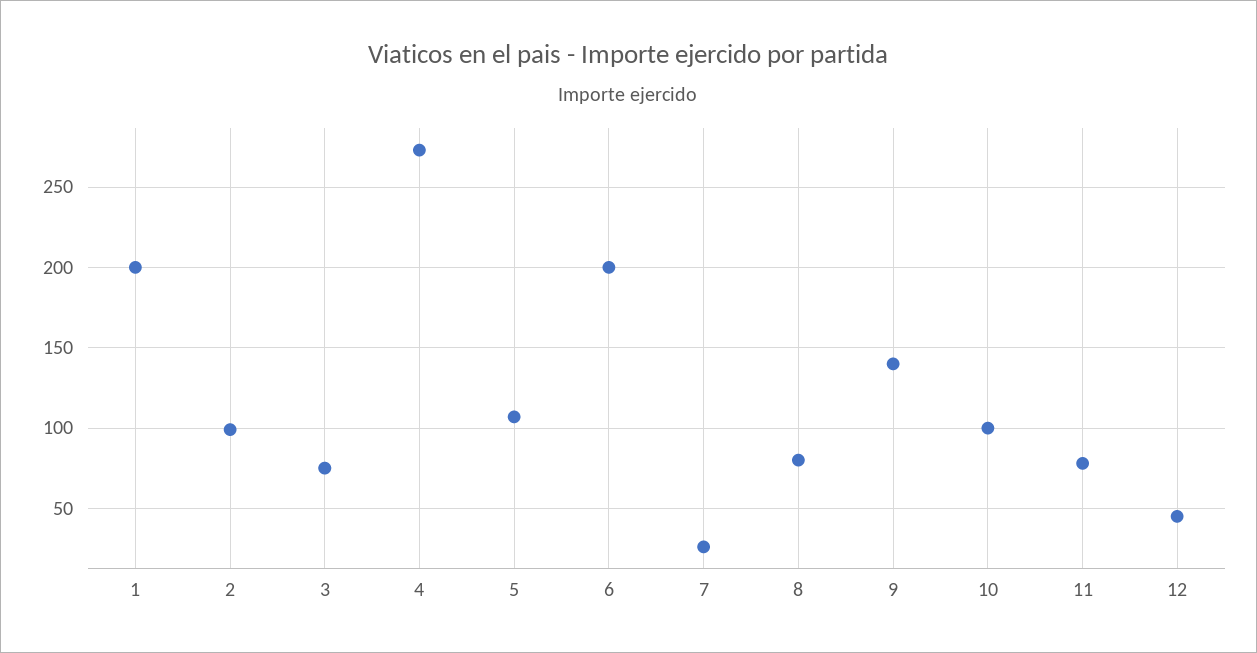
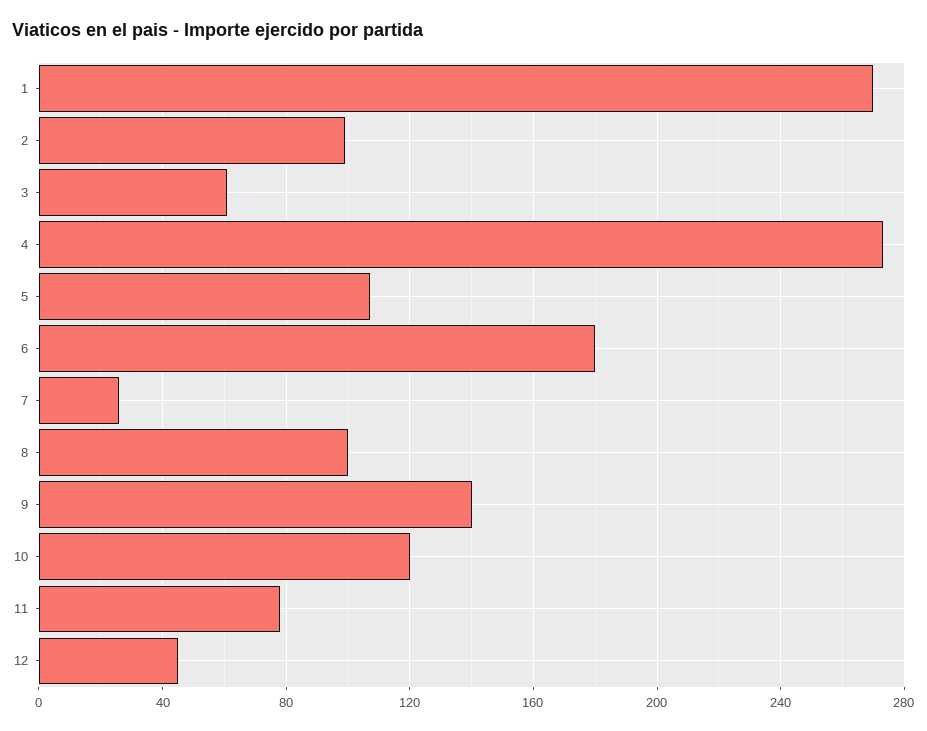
1: 200 -> 270
3: 75 -> 60
6: 200 -> 180
8: 80 -> 100
10: 100 -> 120

